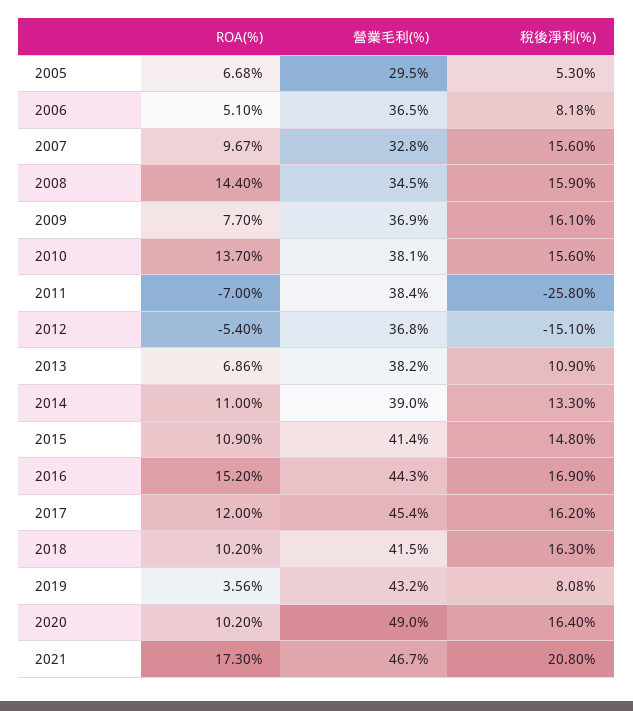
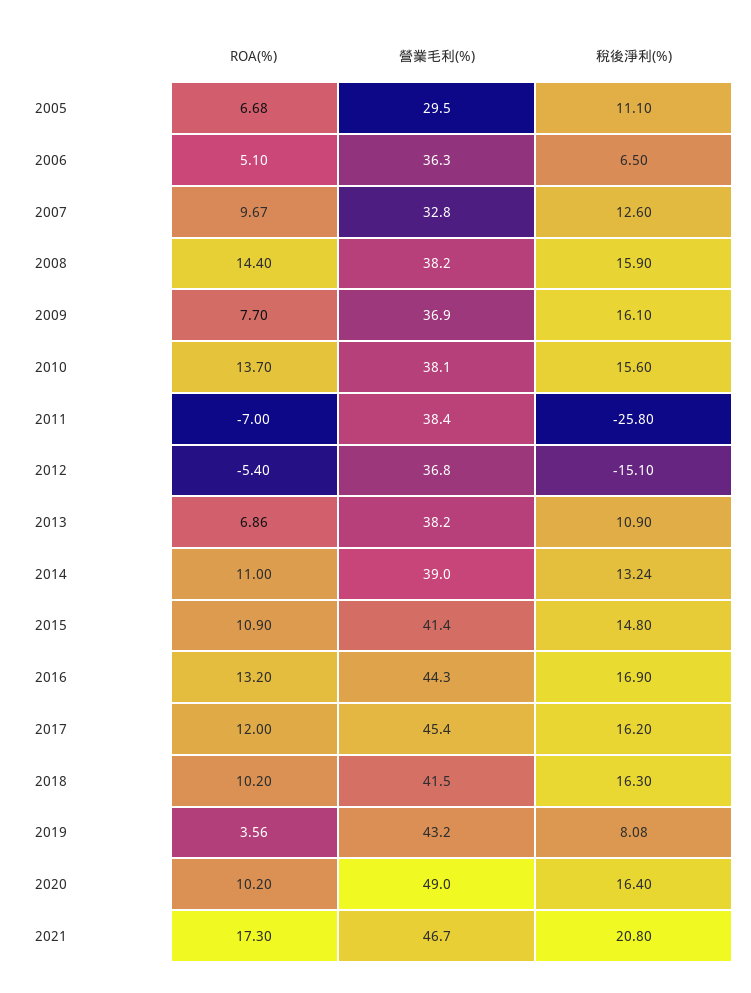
稅後淨利(%), 2005: 5.3 -> 11.1
營業毛利(%), 2006: 36.5 -> 36.3
稅後淨利(%), 2006: 8.18 -> 6.5
稅後淨利(%), 2007: 15.6 -> 12.6
營業毛利(%), 2008: 34.5 -> 38.2
稅後淨利(%), 2014: 13.3 -> 13.24
ROA(%), 2016: 15.2 -> 13.2

